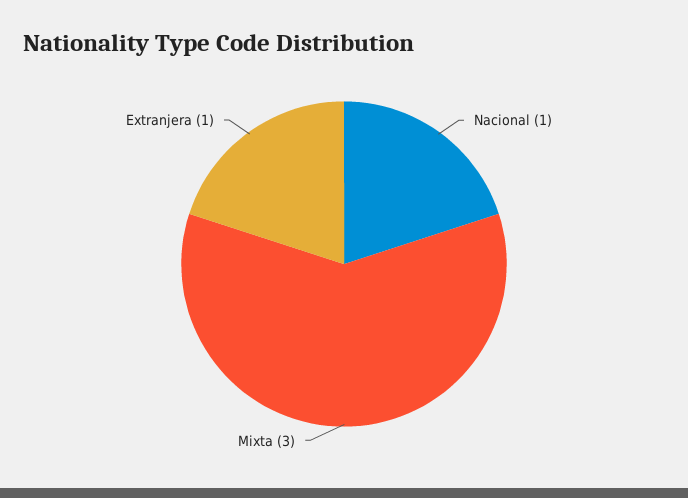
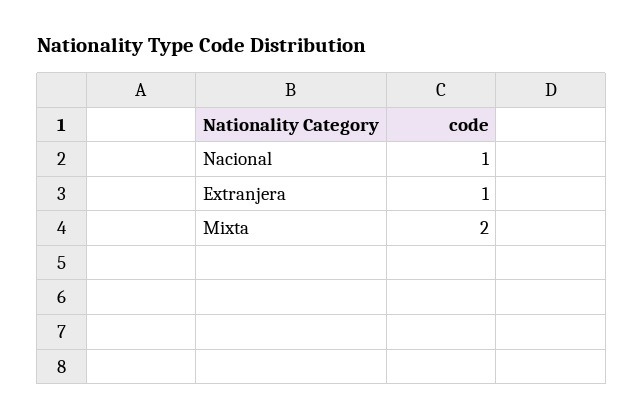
Mixta: 3 -> 2

